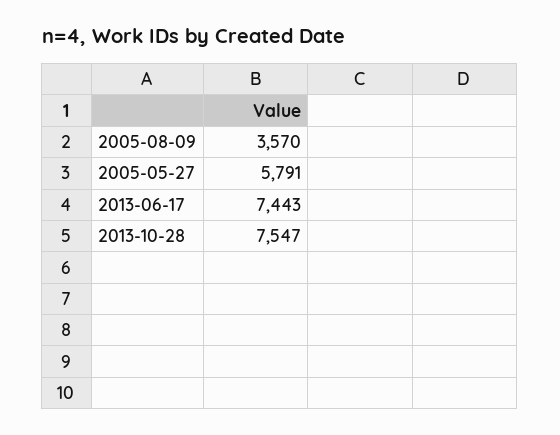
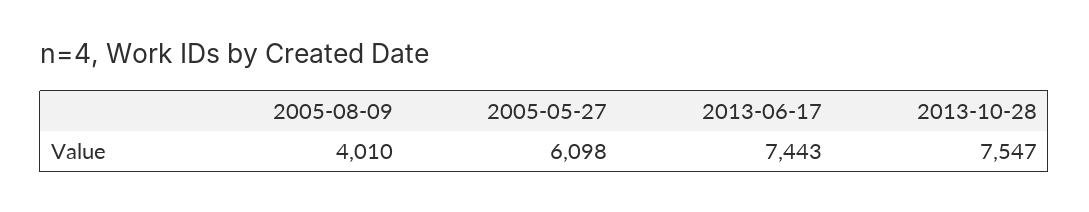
2005-08-09: 3570 -> 4010
2005-05-27: 5791 -> 6098

